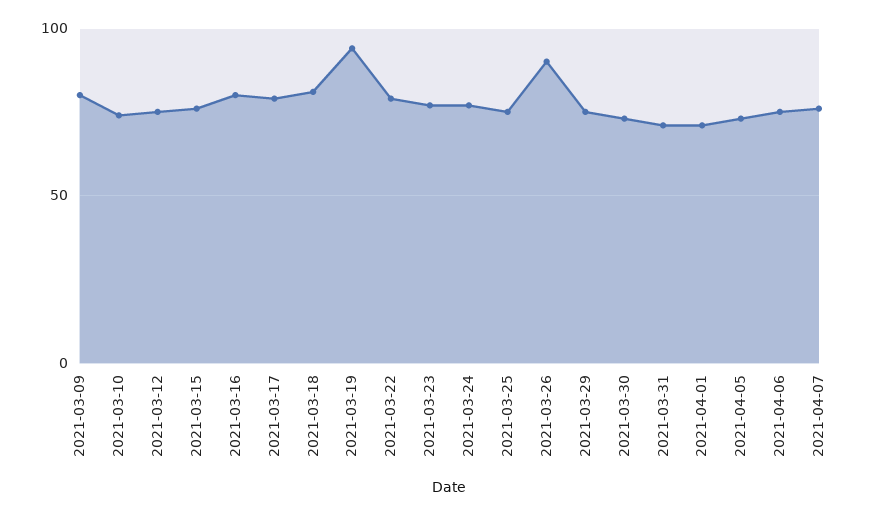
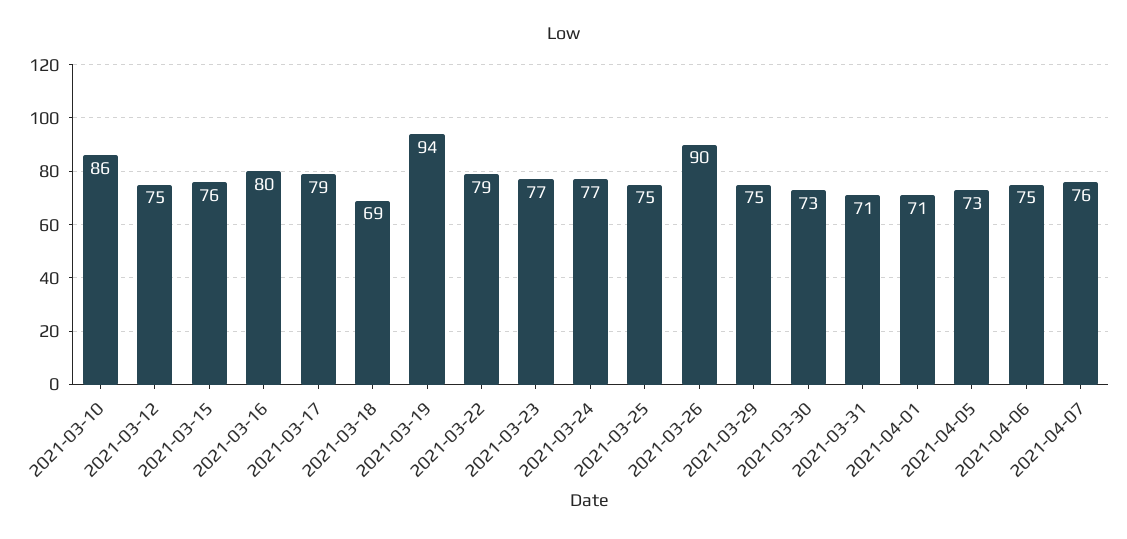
2021-03-09: 80 -> none
2021-03-10: 75 -> 86
2021-03-18: 80 -> 69

